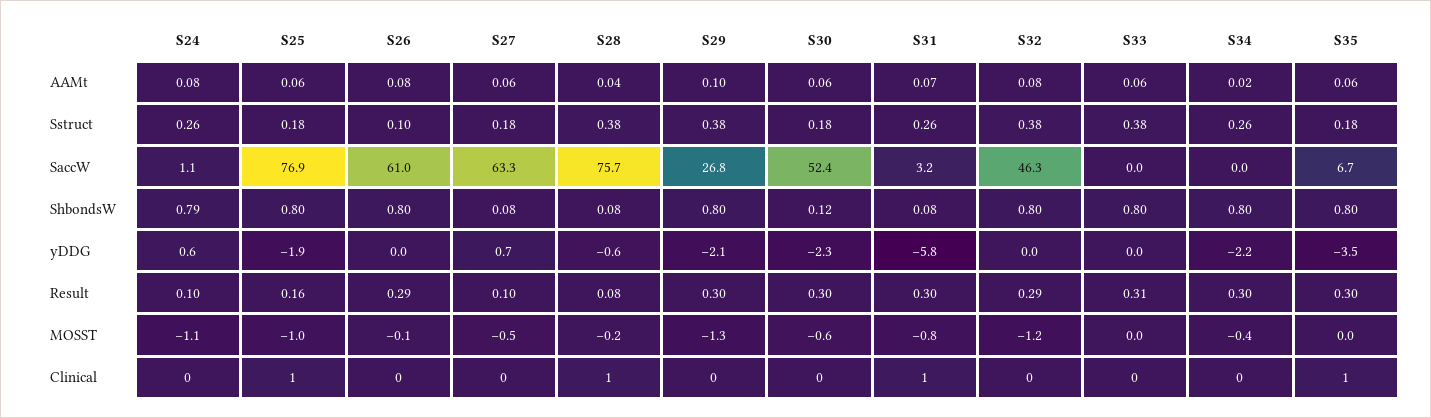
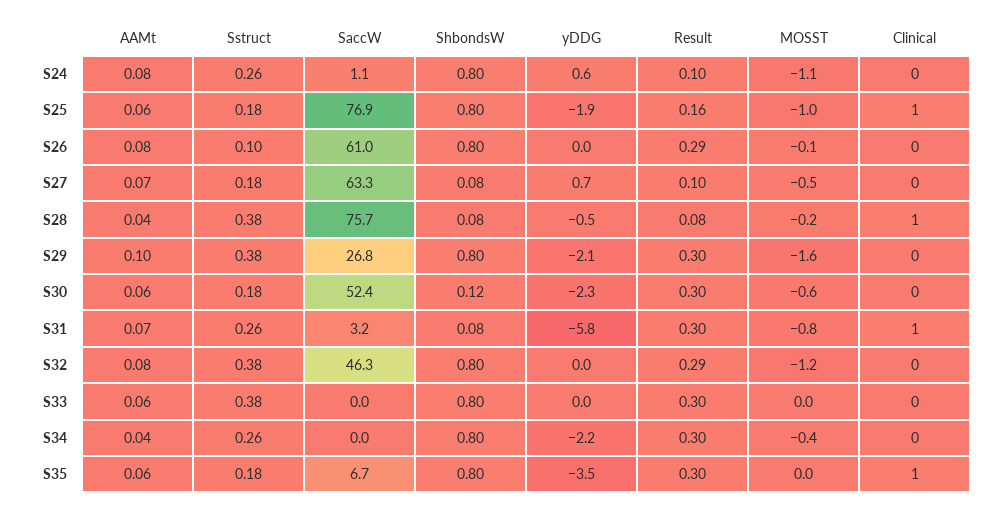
S27, AAMt: 0.06 -> 0.07
S34, AAMt: 0.02 -> 0.04
S24, ShbondsW: 0.79 -> 0.8
S28, yDDG: -0.6 -> -0.5
S33, Result: 0.31 -> 0.3
S29, MOSST: -1.3 -> -1.6

